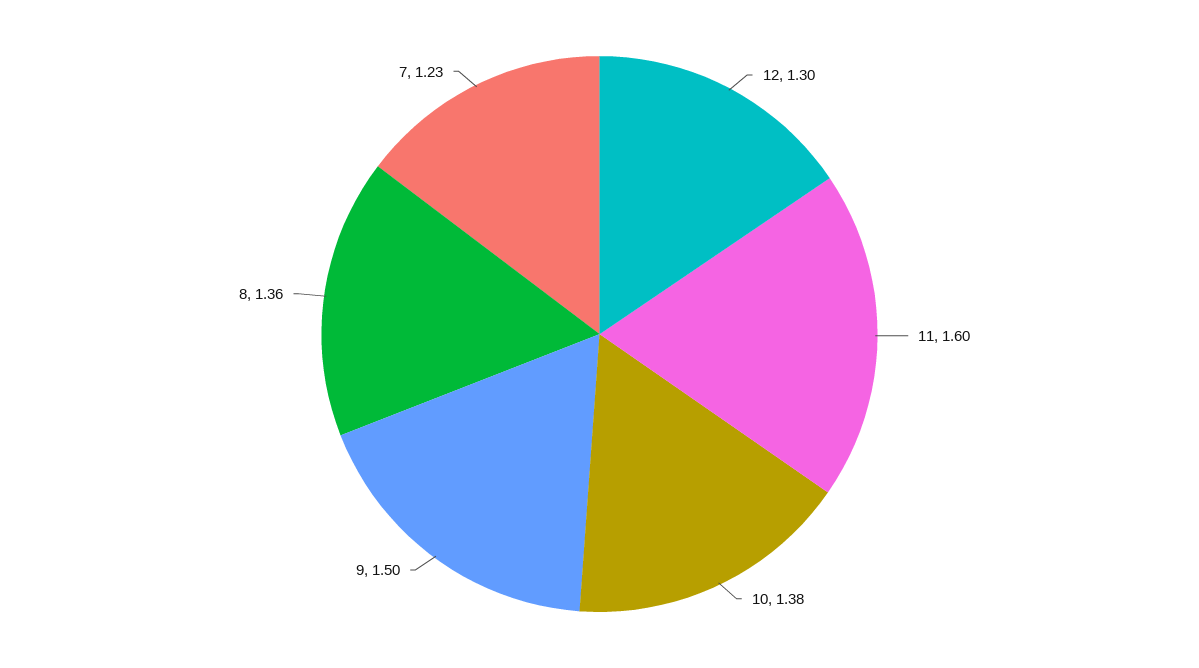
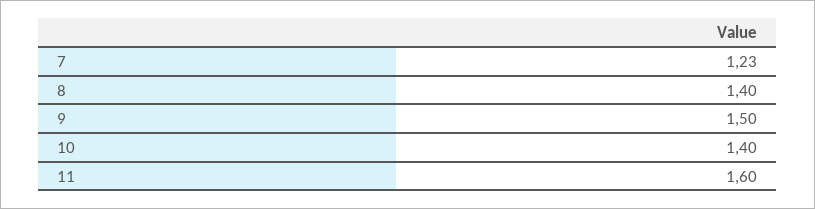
12: 1.3 -> none
10: 1.38 -> 1.4
8: 1.36 -> 1.4

